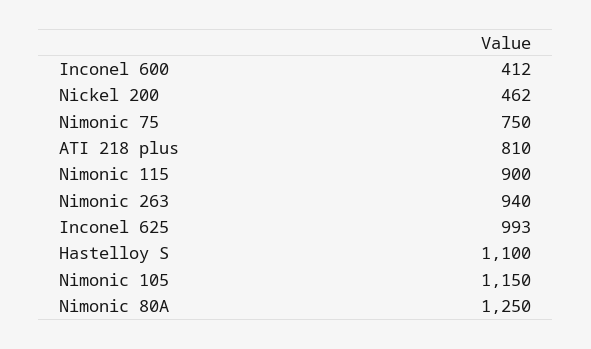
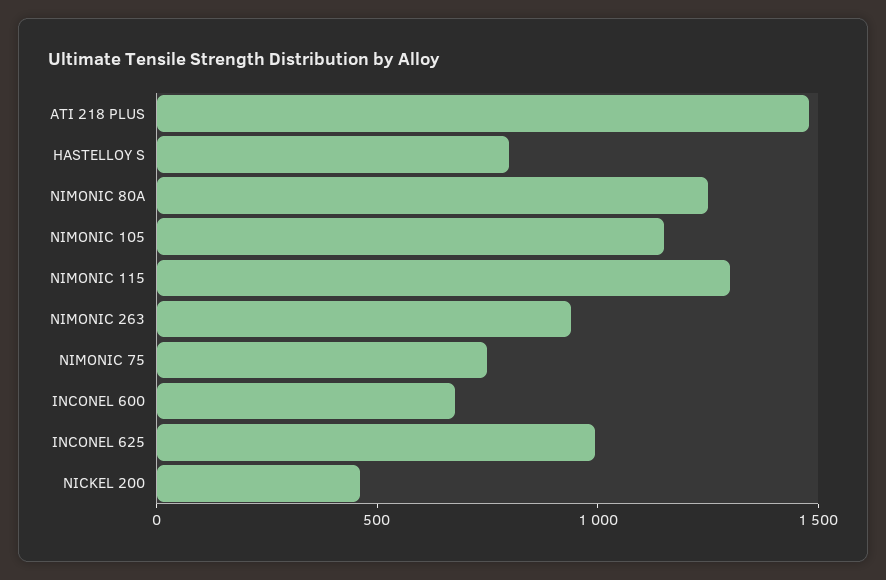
Inconel 600: 412 -> 700
ATI 218 plus: 810 -> 1500
Nimonic 115: 900 -> 1300
Hastelloy S: 1100 -> 800

